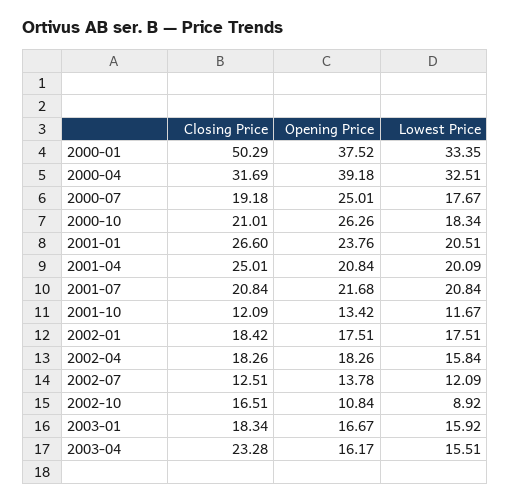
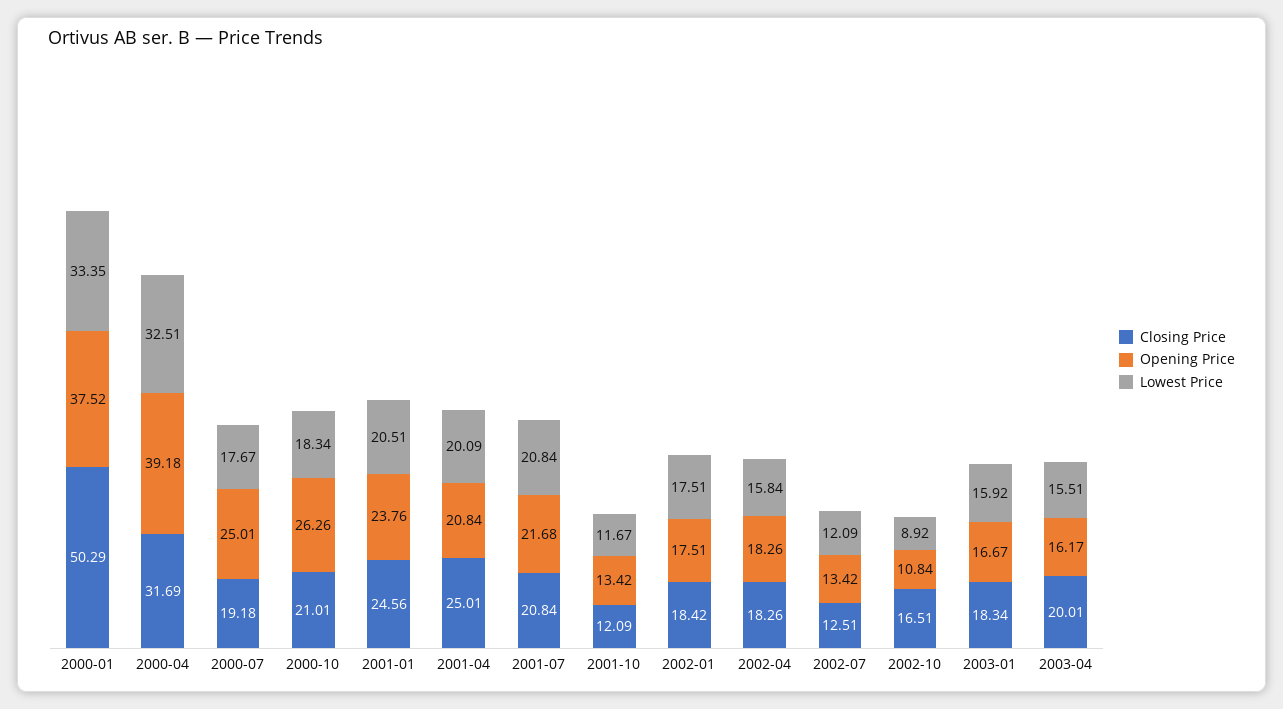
Closing Price, 2001-01: 26.6 -> 24.56
Opening Price, 2002-07: 13.78 -> 13.42
Closing Price, 2003-04: 23.28 -> 20.01

